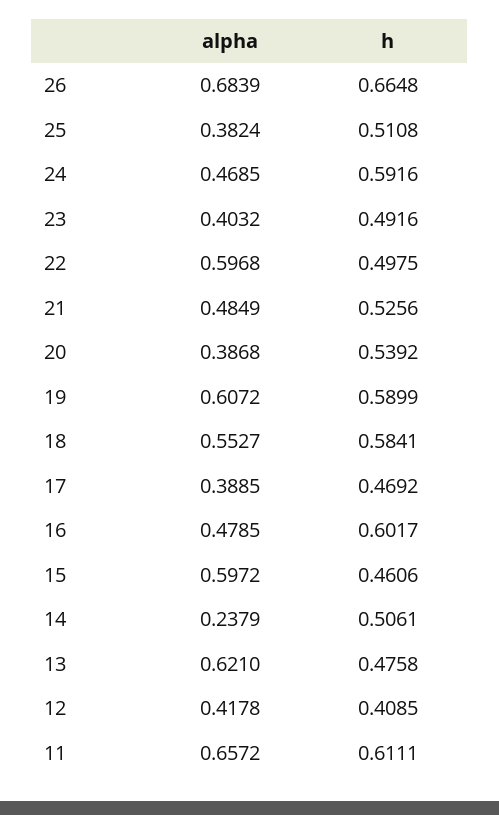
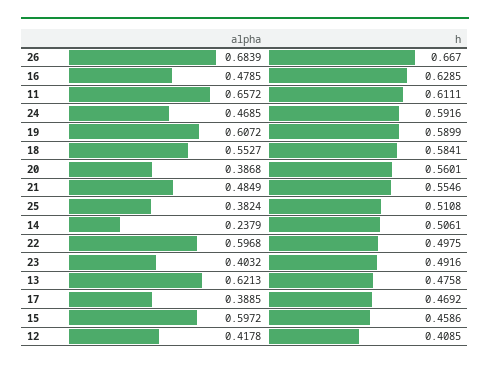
h, 26: 0.6648 -> 0.667
h, 21: 0.5256 -> 0.5546
h, 20: 0.5392 -> 0.5601
h, 16: 0.6017 -> 0.6285
h, 15: 0.4606 -> 0.4586
alpha, 13: 0.621 -> 0.6213

